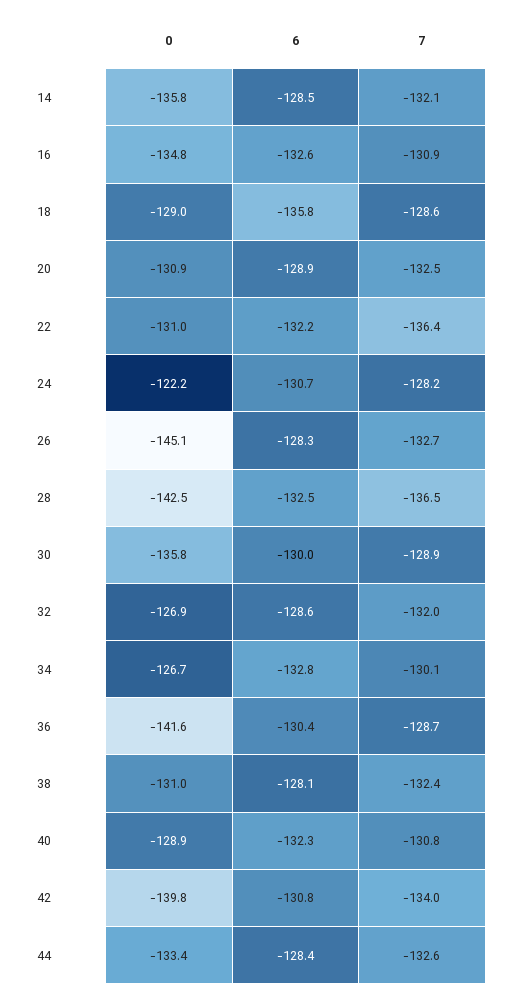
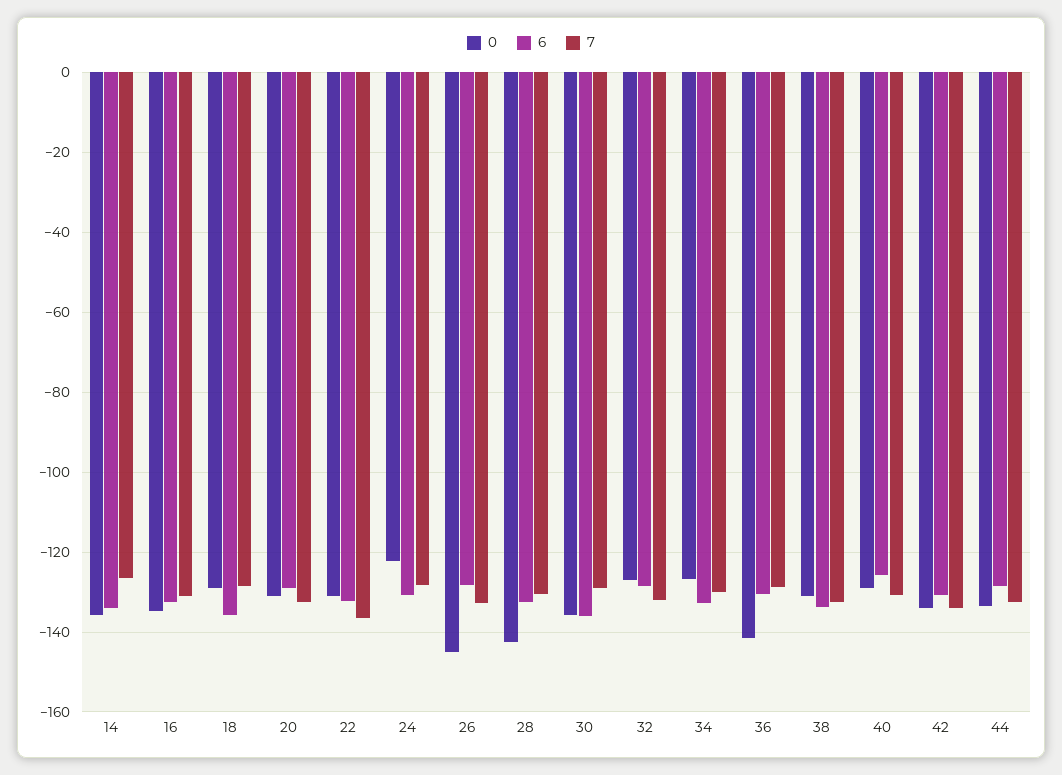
6, 14: -128.5 -> -134
7, 14: -132.1 -> -126
7, 28: -136.5 -> -130
6, 30: -130 -> -136
6, 38: -128.1 -> -134
6, 40: -132.3 -> -126
0, 42: -139.8 -> -134

